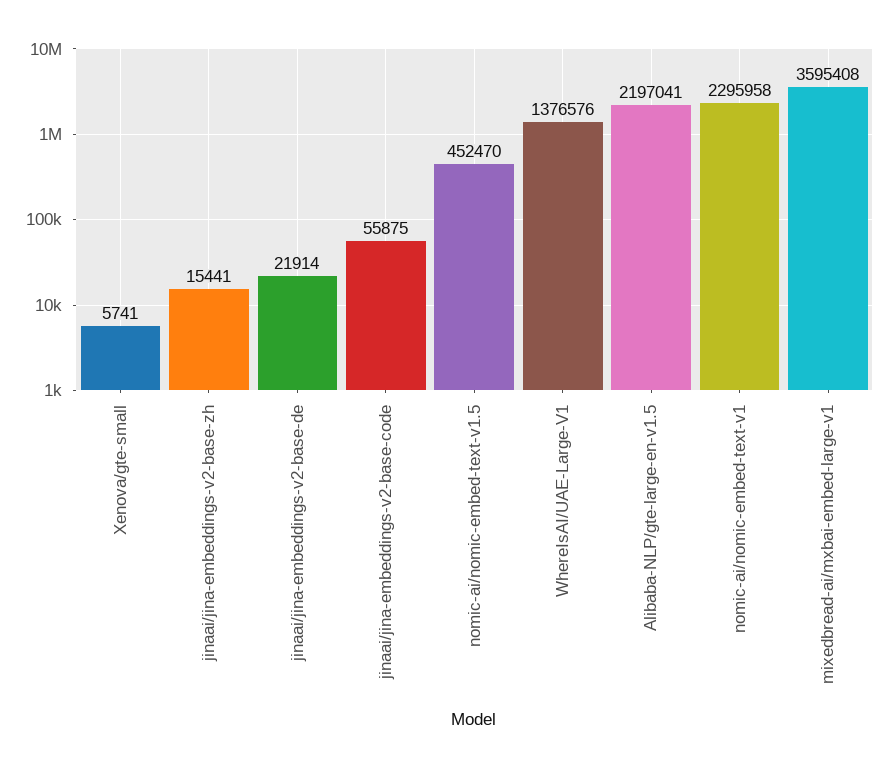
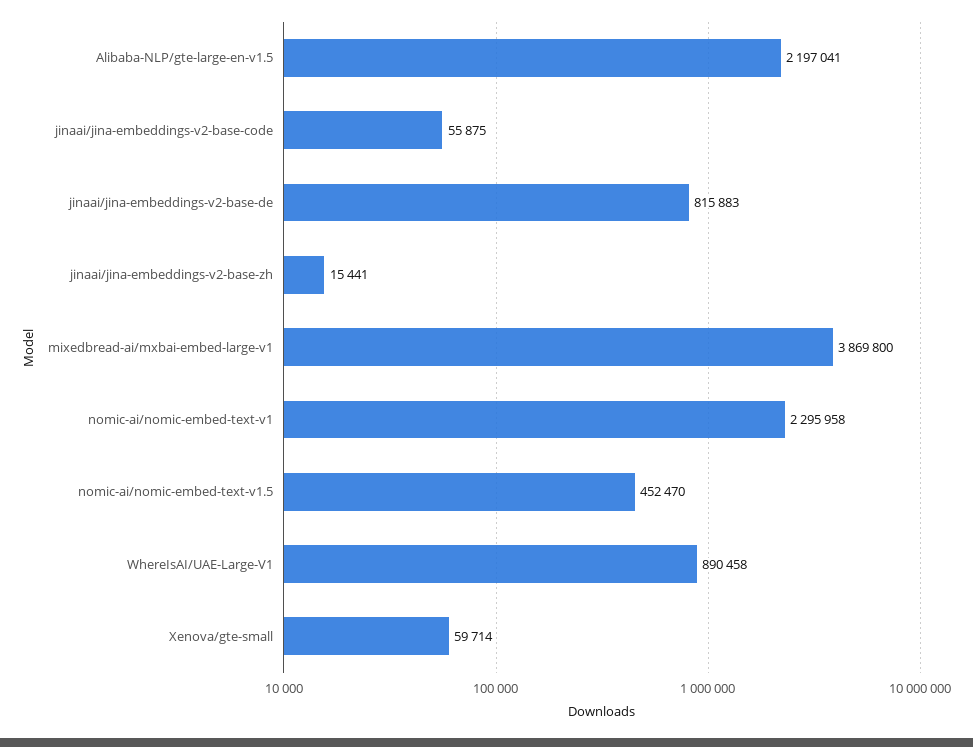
Xenova/gte-small: 5741 -> 59714
jinaai/jina-embeddings-v2-base-de: 21914 -> 815883
WhereIsAI/UAE-Large-V1: 1376576 -> 890458
mixedbread-ai/mxbai-embed-large-v1: 3595408 -> 3869800

